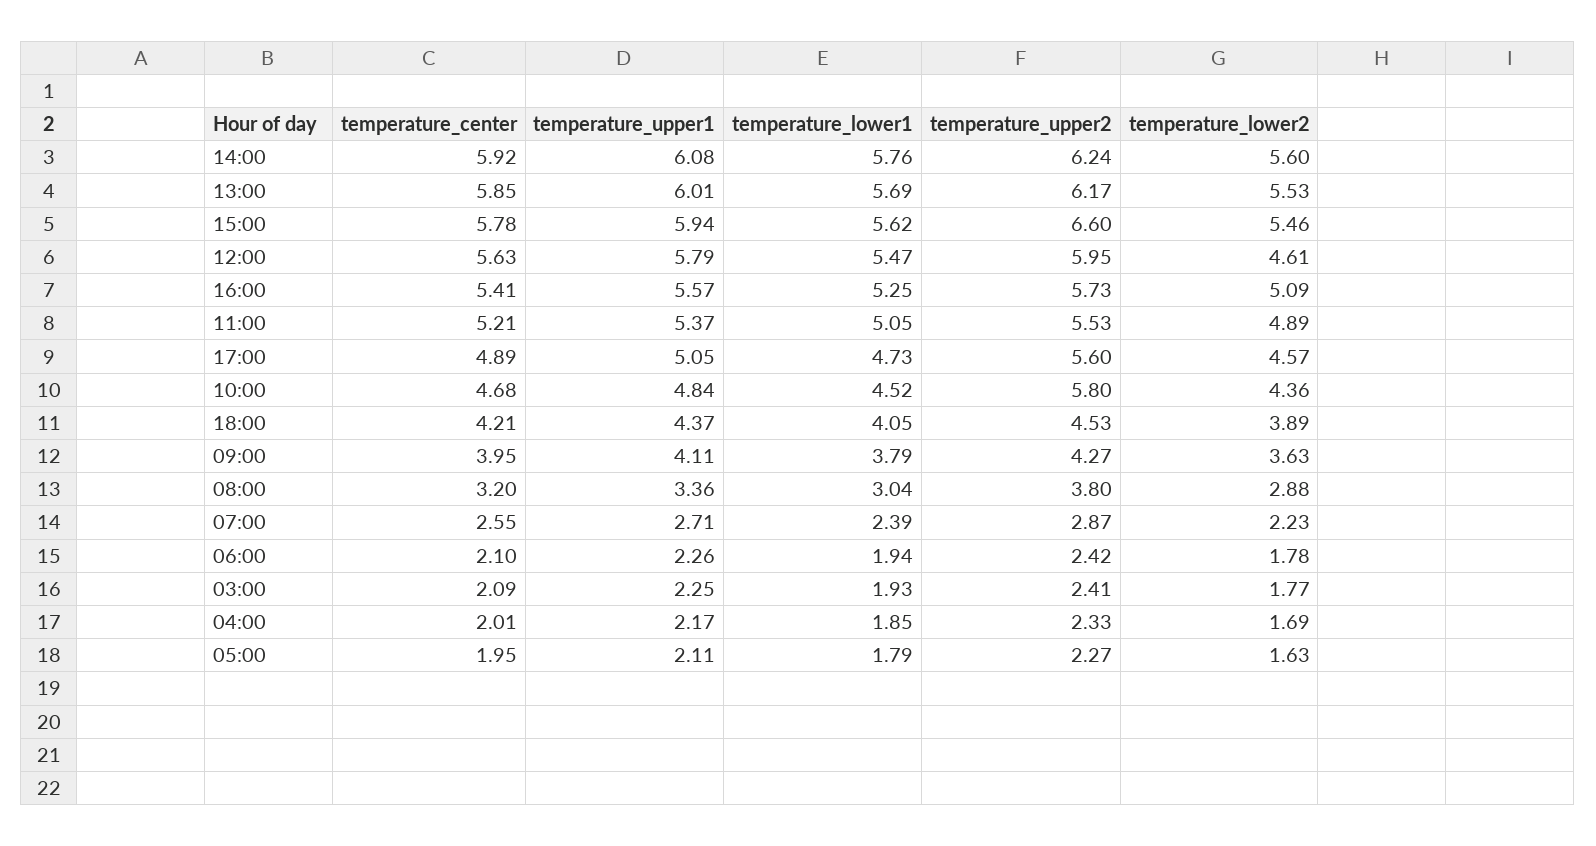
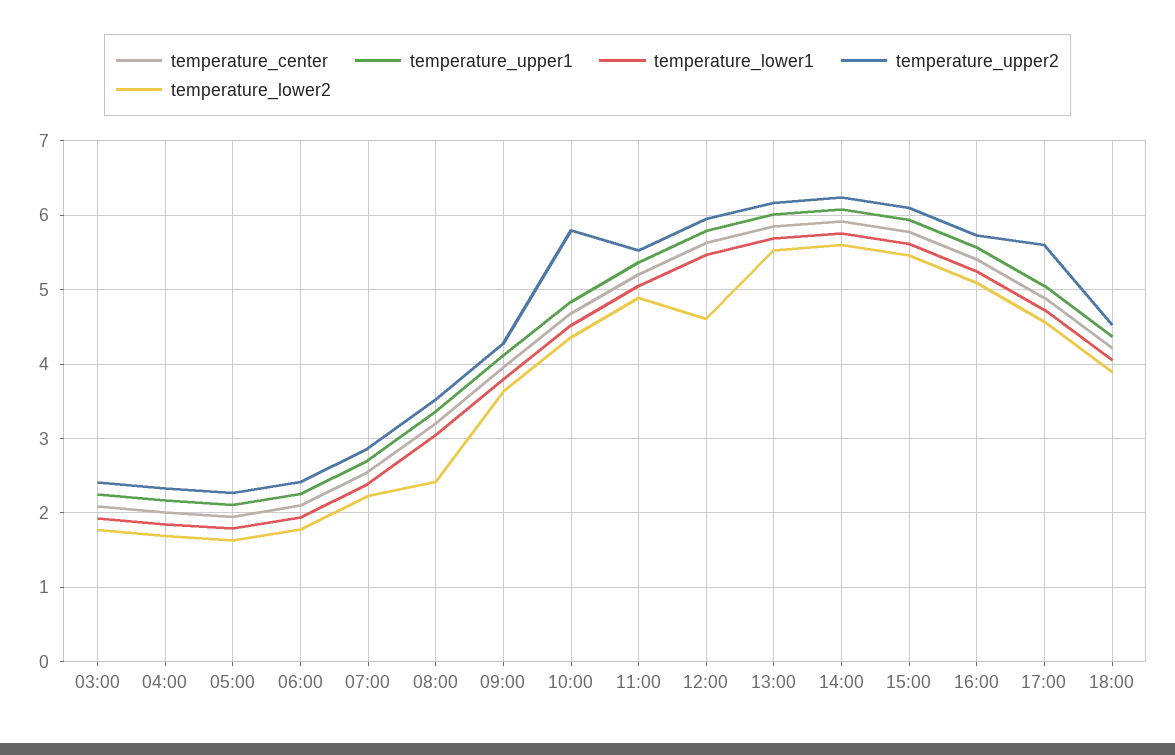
temperature_upper2, 15:00: 6.6 -> 6.1
temperature_upper2, 08:00: 3.8 -> 3.5
temperature_lower2, 08:00: 2.88 -> 2.4

